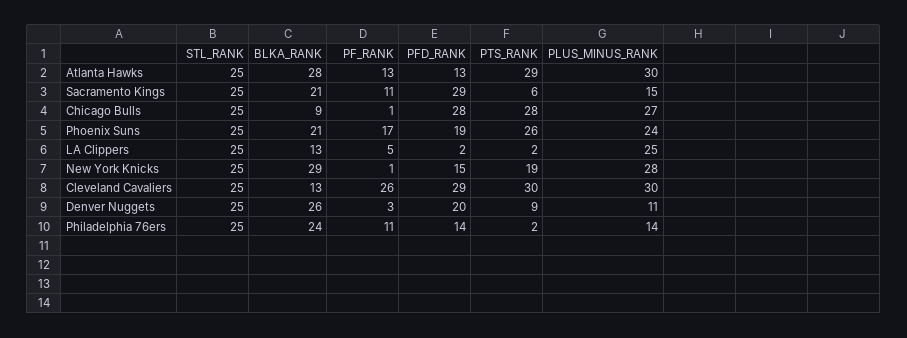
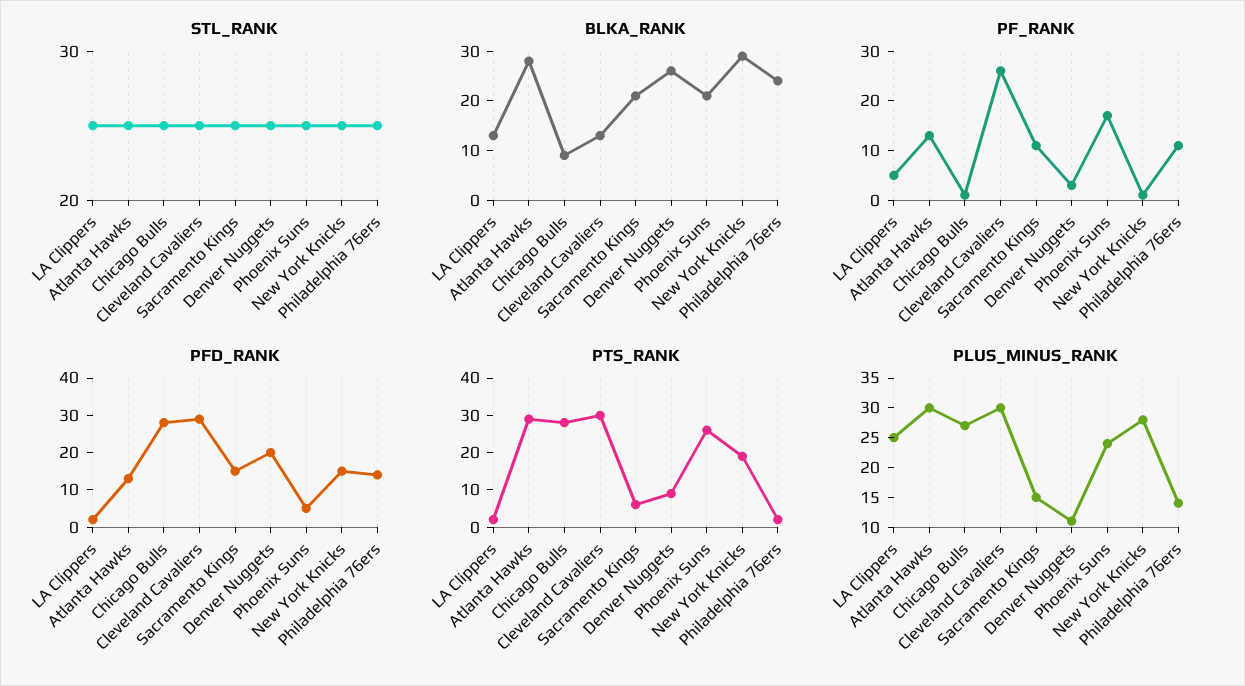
PFD_RANK, Sacramento Kings: 29 -> 15
PFD_RANK, Phoenix Suns: 19 -> 5

